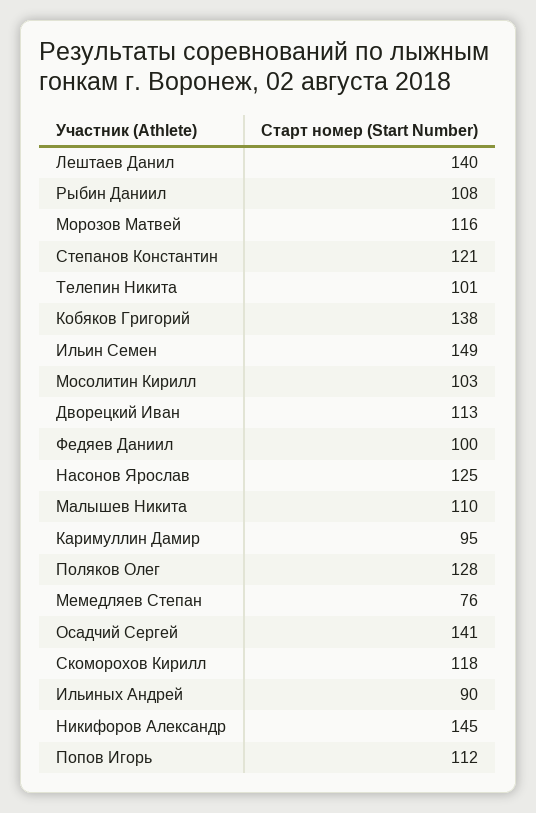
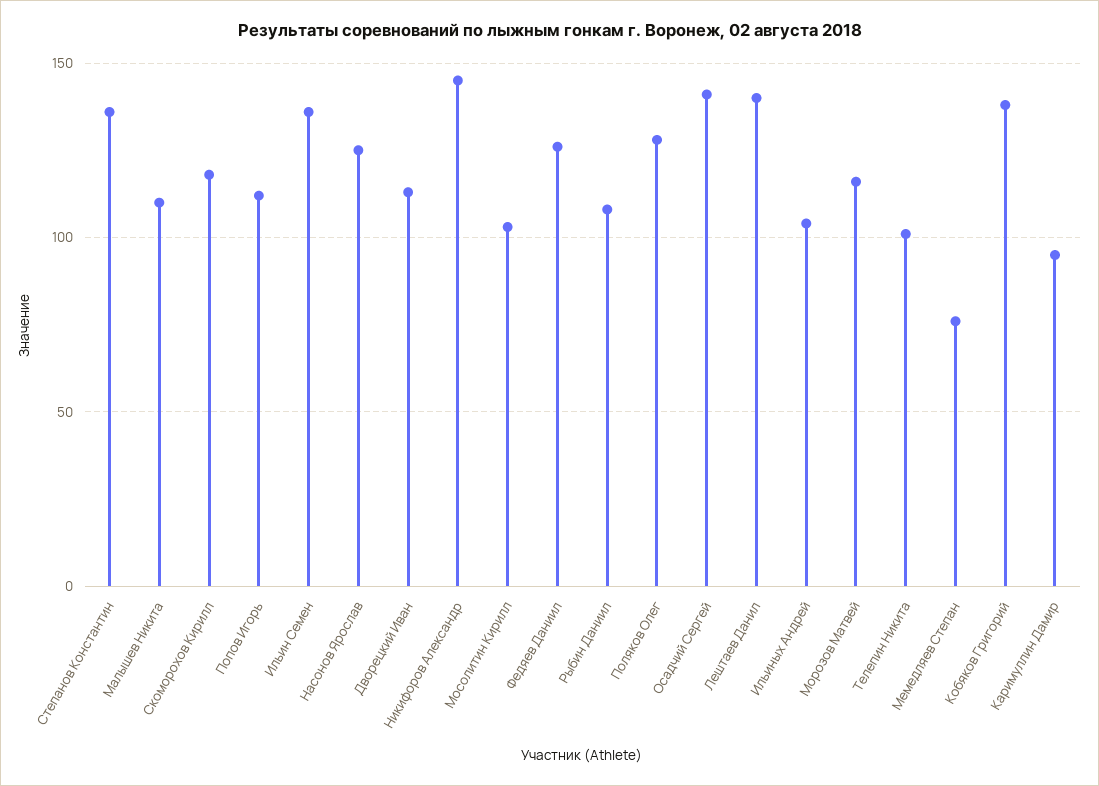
Степанов Константин: 121 -> 135
Ильин Семен: 149 -> 135
Федяев Даниил: 100 -> 125
Ильиных Андрей: 90 -> 105

